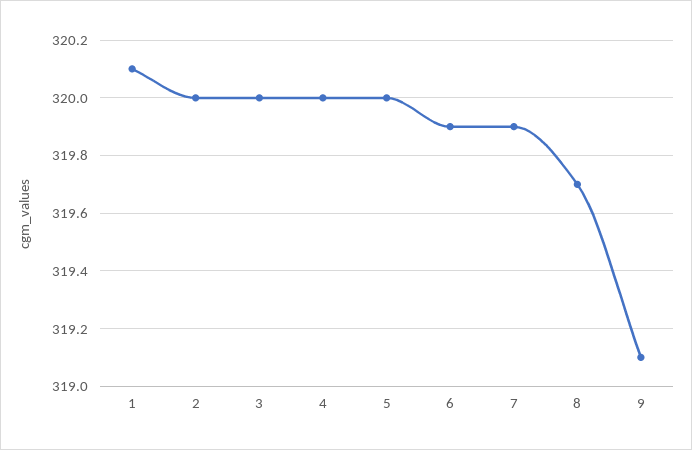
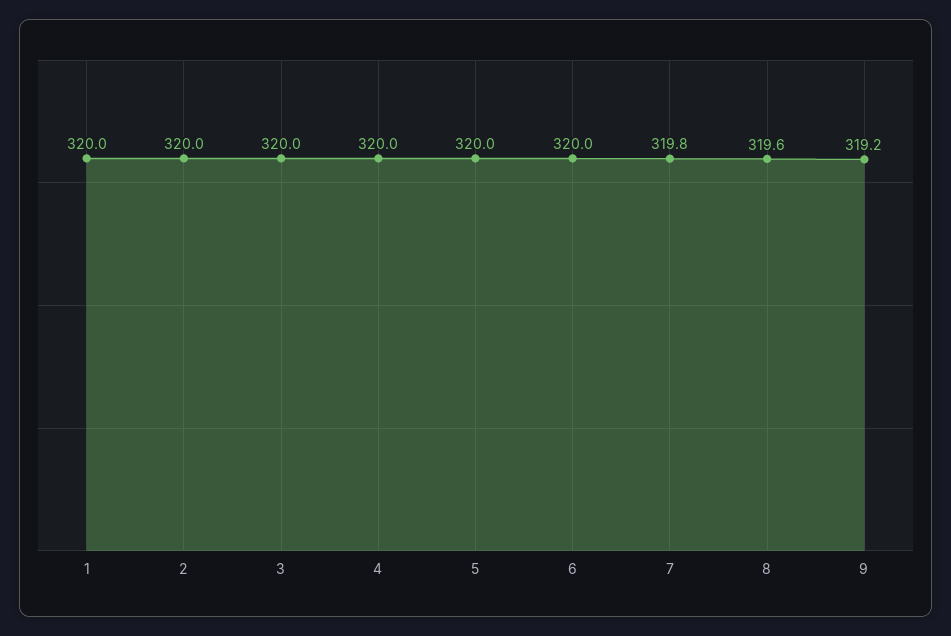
1: 320.1 -> 320
6: 319.9 -> 320
7: 319.9 -> 319.8
8: 319.7 -> 319.6
9: 319.1 -> 319.2

